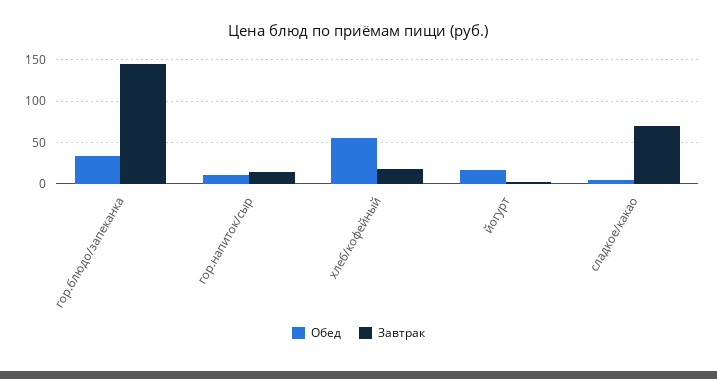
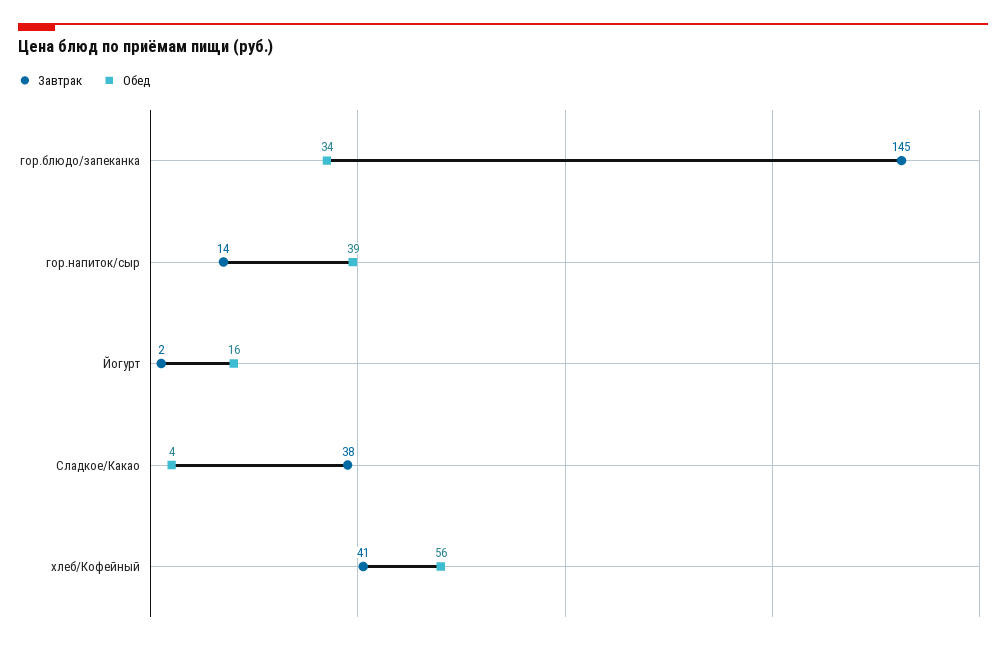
Обед, гор.напиток/сыр: 10 -> 39
Завтрак, хлеб/кофейный: 20 -> 41
Завтрак, сладкое/какао: 70 -> 38

